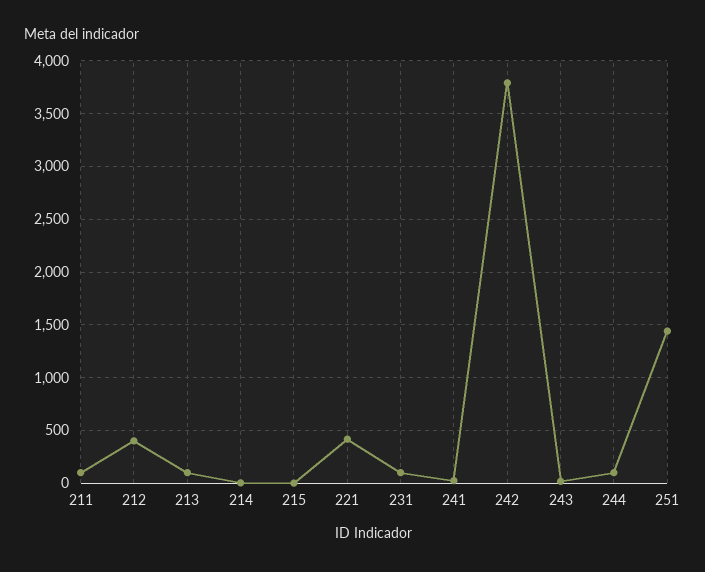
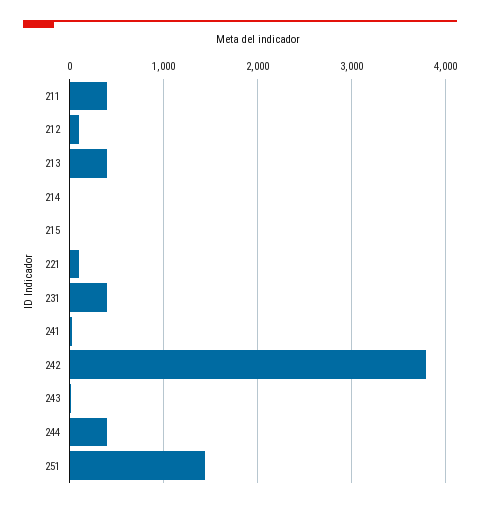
211: 100 -> 400
212: 400 -> 100
213: 100 -> 400
221: 400 -> 100
231: 100 -> 400
244: 100 -> 400

